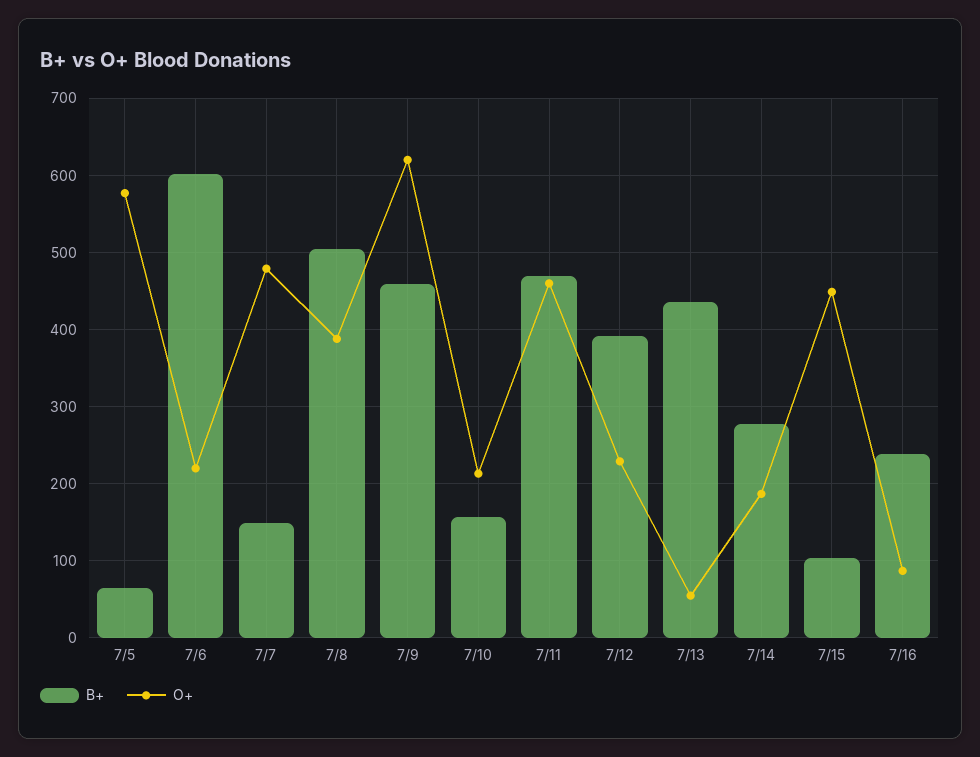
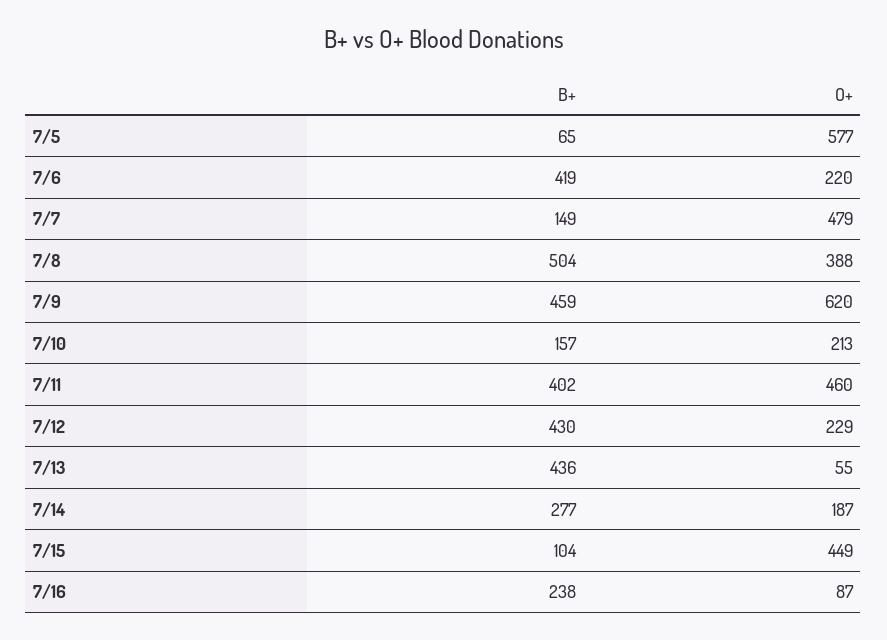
B+, 7/6: 600 -> 419
B+, 7/11: 470 -> 402
B+, 7/12: 390 -> 430

